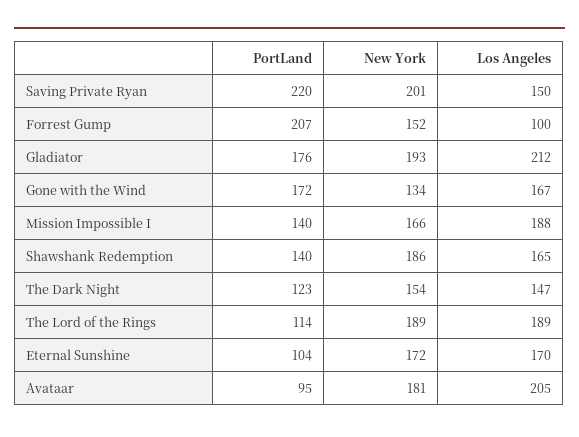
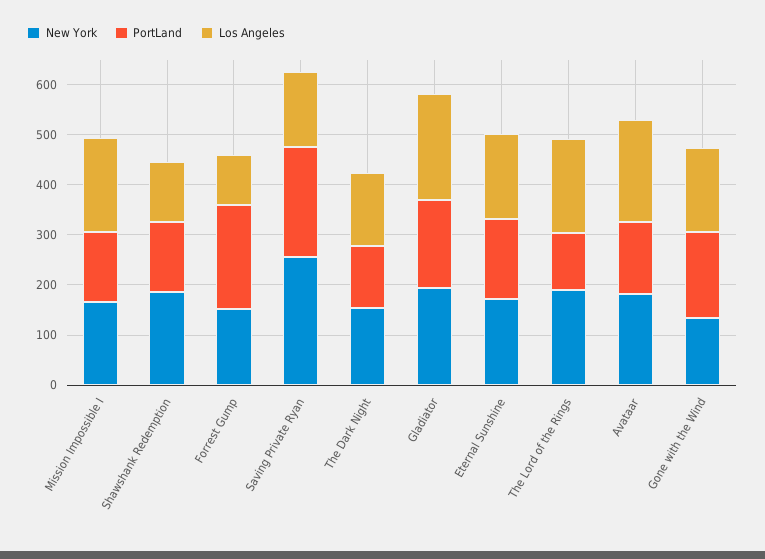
New York, Saving Private Ryan: 201 -> 260
Los Angeles, Shawshank Redemption: 165 -> 120
PortLand, Eternal Sunshine: 104 -> 160
PortLand, Avataar: 95 -> 140

